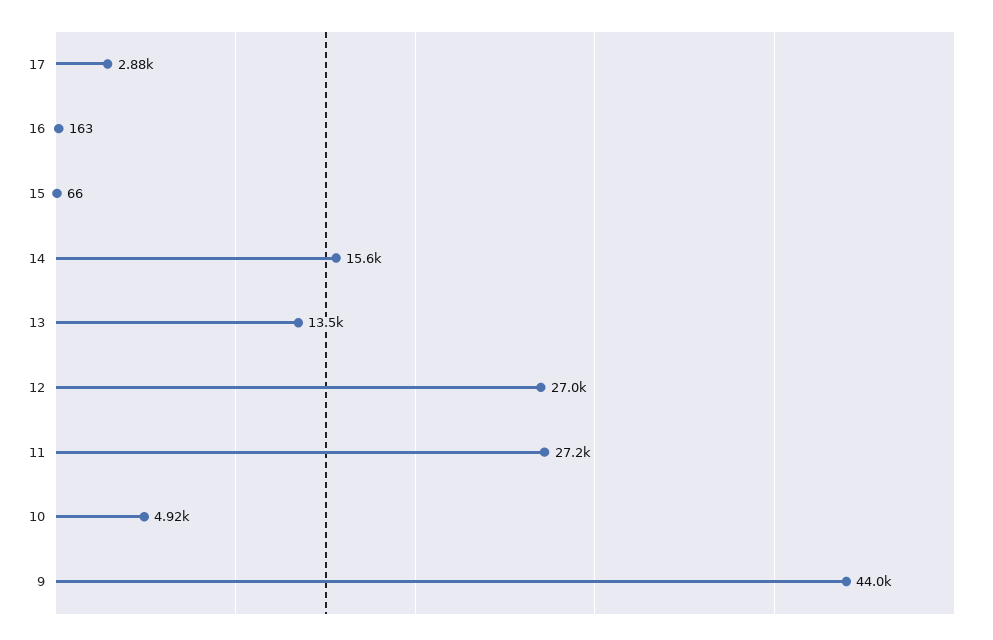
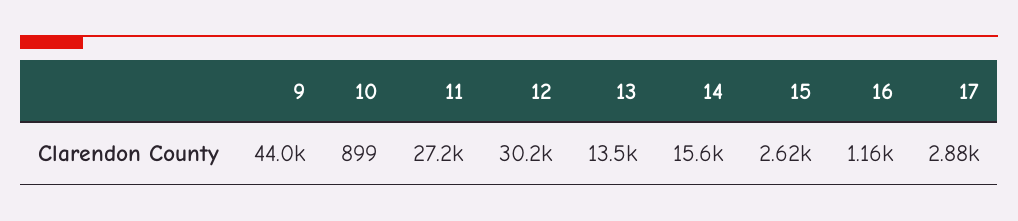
16: 163 -> 1160
15: 66 -> 2620
12: 27000 -> 30200
10: 4920 -> 899

